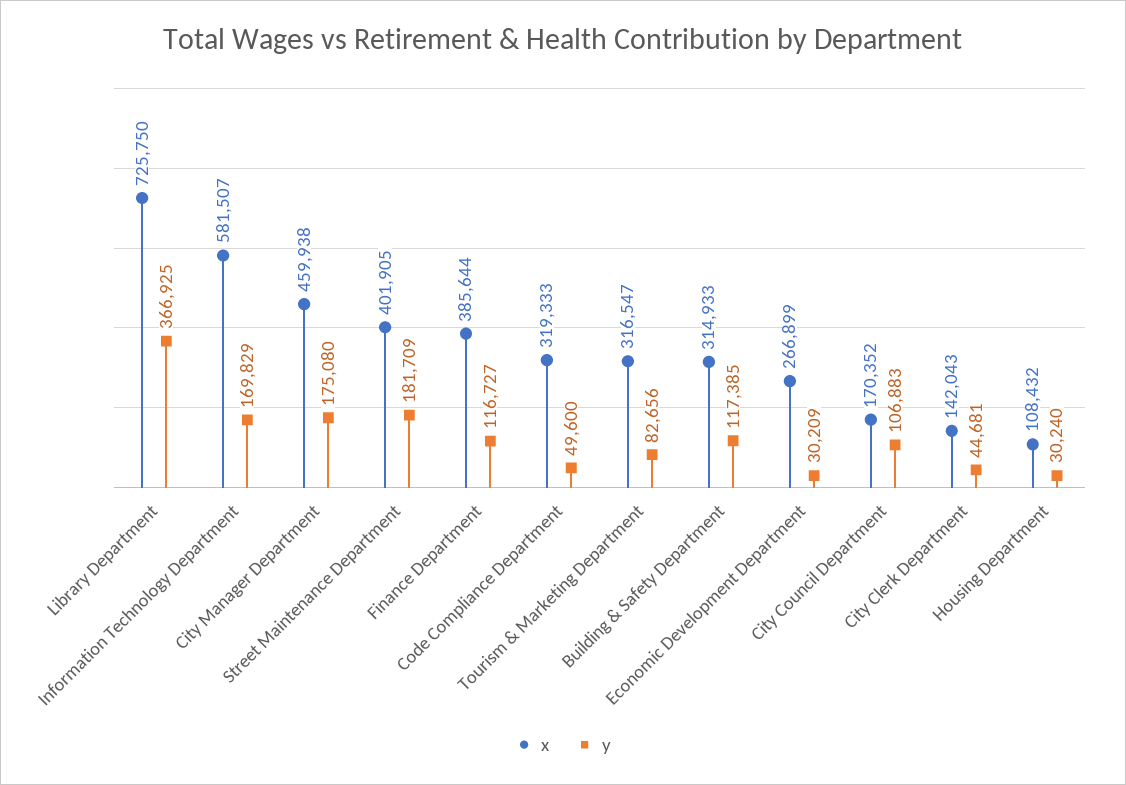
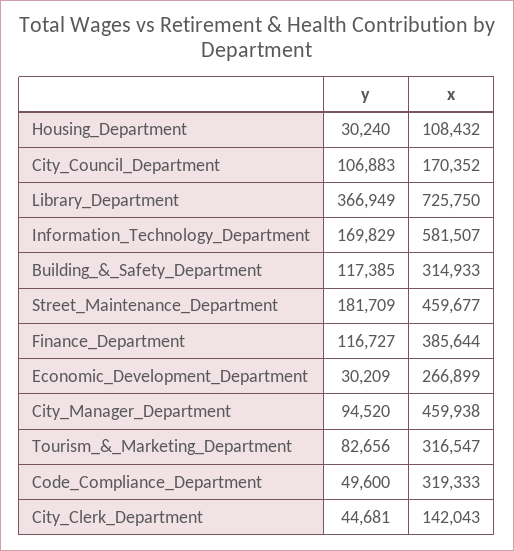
y, Library Department: 366925 -> 366949
y, City Manager Department: 175080 -> 94520
x, Street Maintenance Department: 401905 -> 459677

